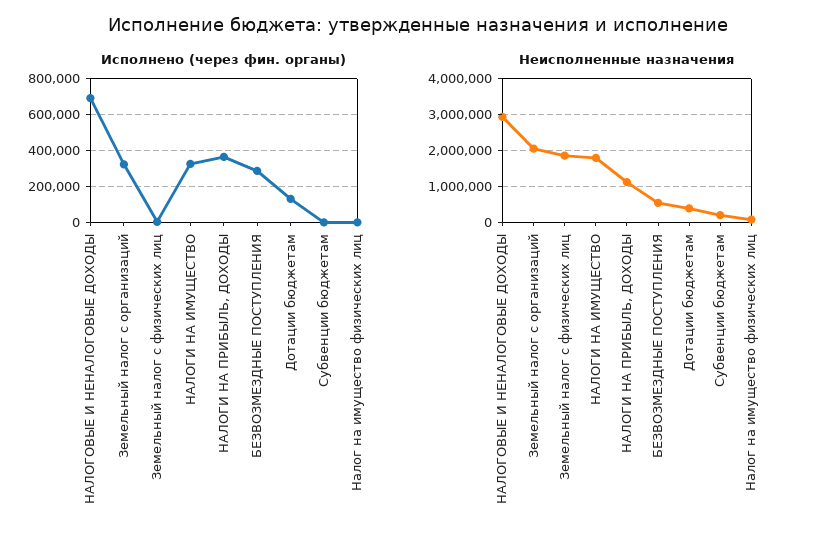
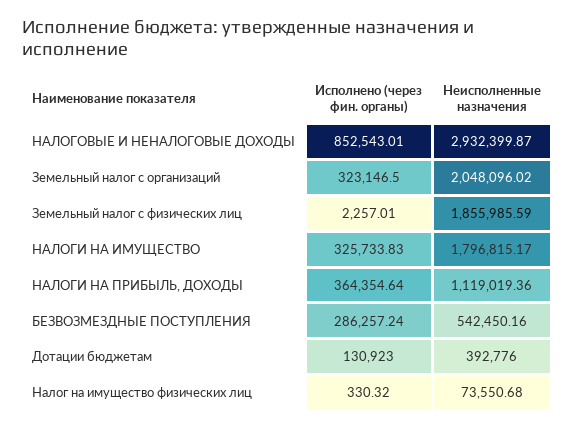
Исполнено (через фин. органы), НАЛОГОВЫЕ И НЕНАЛОГОВЫЕ ДОХОДЫ: 700000 -> 852543.01
Исполнено (через фин. органы), Субвенции бюджетам: 0 -> none
Неисполненные назначения, Субвенции бюджетам: 200000 -> none

